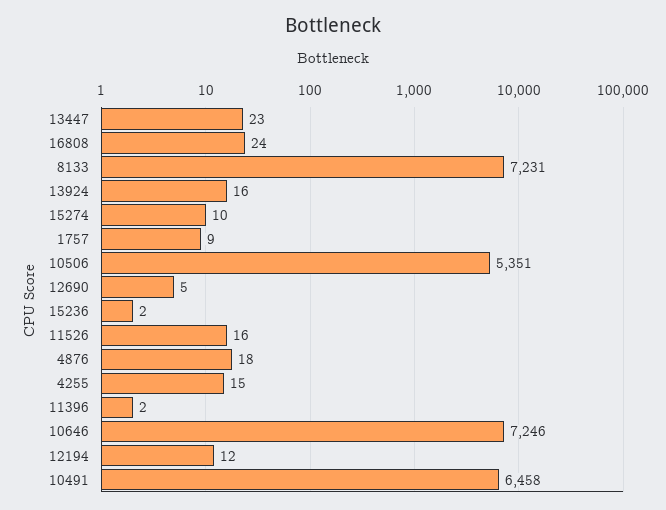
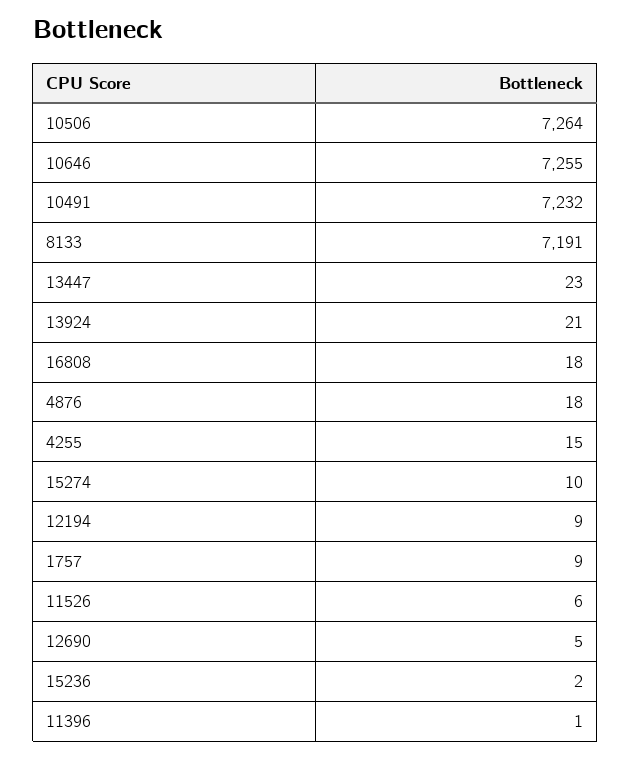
16808: 24 -> 18
8133: 7231 -> 7191
13924: 16 -> 21
10506: 5351 -> 7264
11526: 16 -> 6
11396: 2 -> 1
10646: 7246 -> 7255
12194: 12 -> 9
10491: 6458 -> 7232

